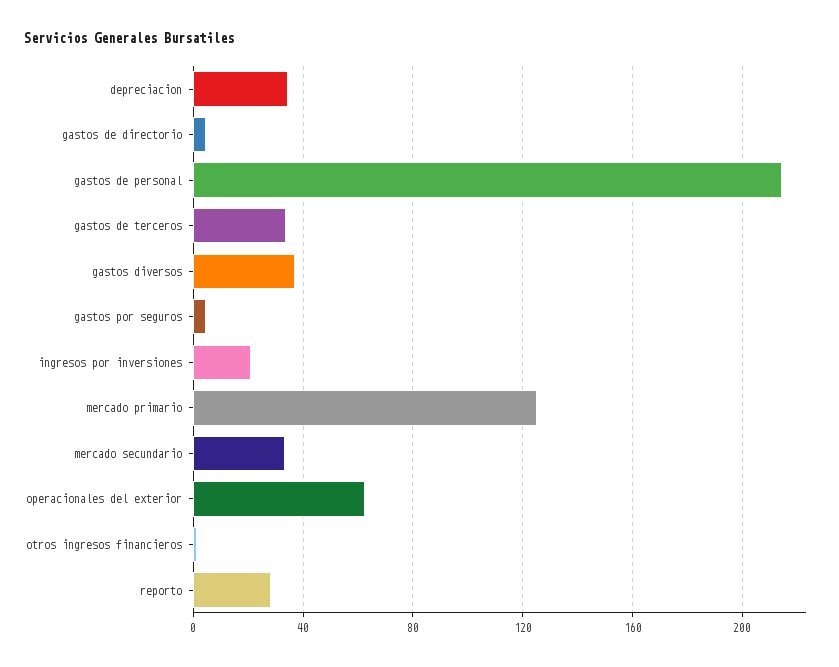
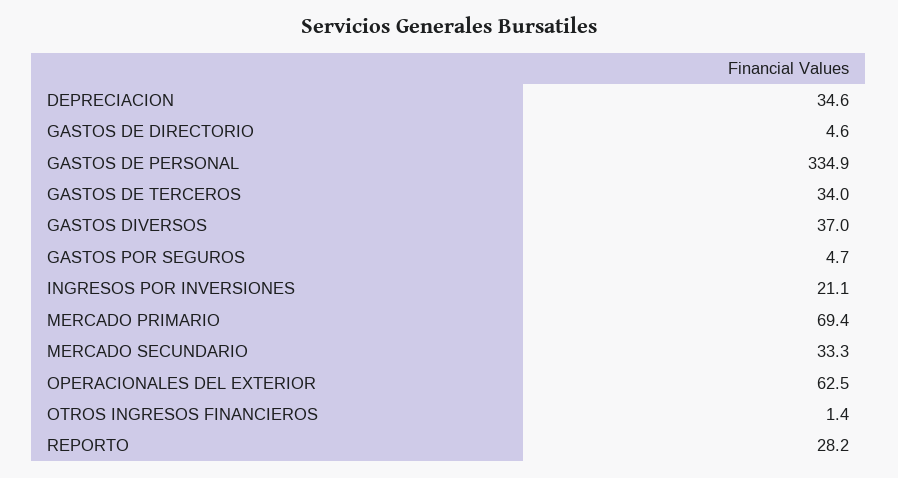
gastos de personal: 215 -> 334.9
mercado primario: 125 -> 69.4

